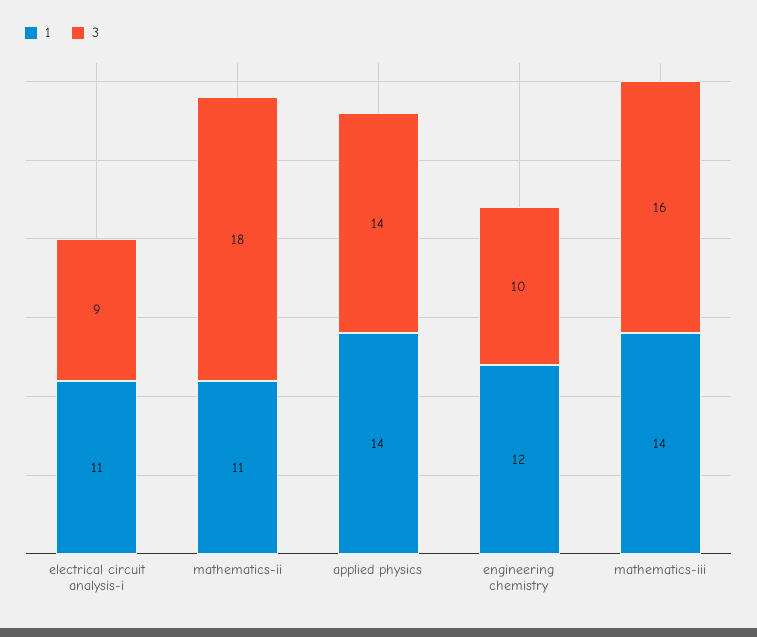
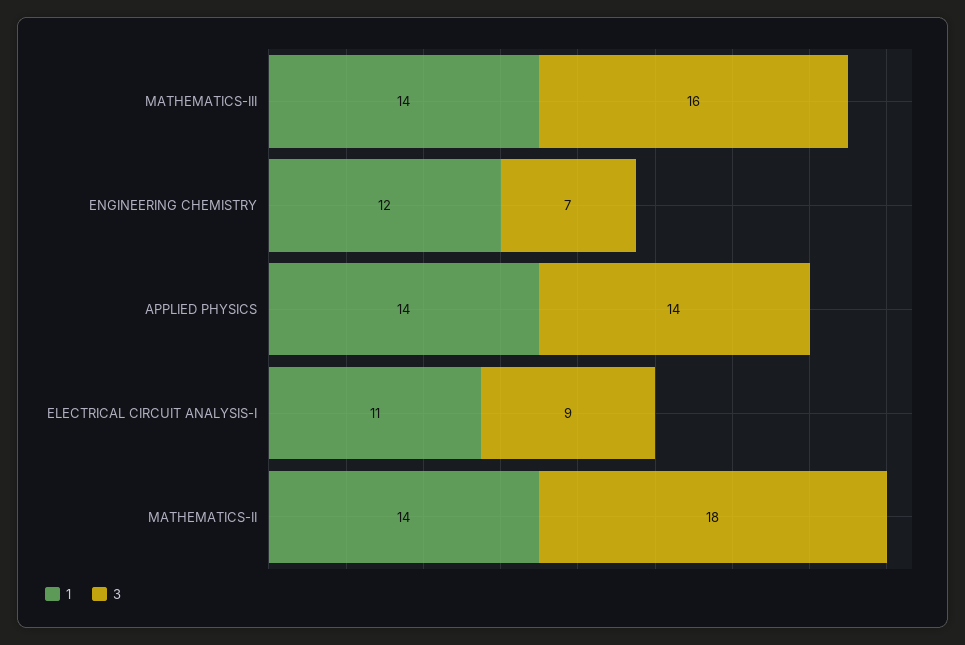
1, mathematics-ii: 11 -> 14
3, engineering chemistry: 10 -> 7

